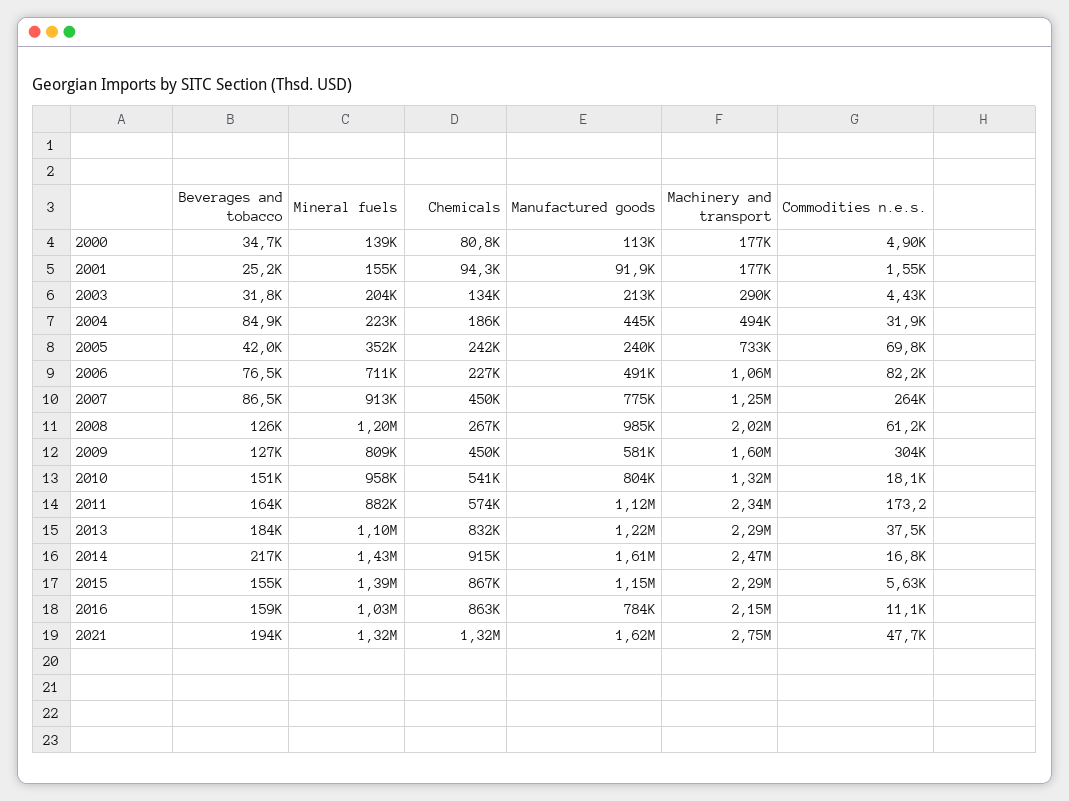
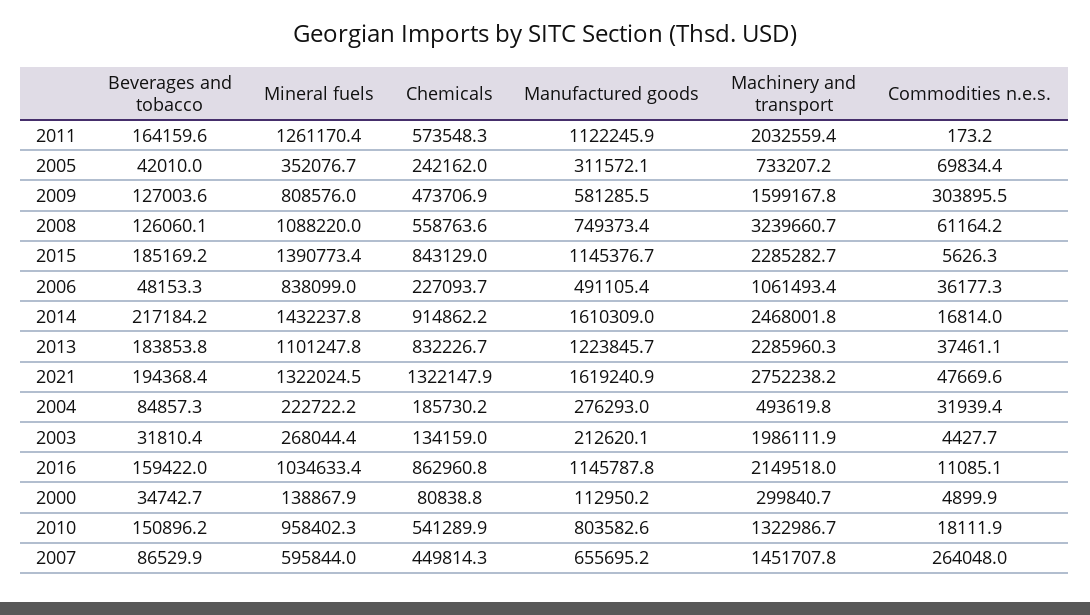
Machinery and transport, 2000: 177000 -> 299840.7
Beverages and tobacco, 2001: 25200 -> none
Mineral fuels, 2001: 155000 -> none
Chemicals, 2001: 94300 -> none
Manufactured goods, 2001: 91900 -> none
Machinery and transport, 2001: 177000 -> none
Commodities n.e.s., 2001: 1550 -> none
Mineral fuels, 2003: 204000 -> 268044.4
Machinery and transport, 2003: 290000 -> 1986111.9
Manufactured goods, 2004: 445000 -> 276293
Manufactured goods, 2005: 240000 -> 311572.1
Beverages and tobacco, 2006: 76500 -> 48153.3
Mineral fuels, 2006: 711000 -> 838099
Commodities n.e.s., 2006: 82200 -> 36177.3
Mineral fuels, 2007: 913000 -> 595844
Manufactured goods, 2007: 775000 -> 655695.2
Machinery and transport, 2007: 1250000 -> 1451707.8
Mineral fuels, 2008: 1200000 -> 1088220
Chemicals, 2008: 267000 -> 558763.6
Manufactured goods, 2008: 985000 -> 749373.4
Machinery and transport, 2008: 2020000 -> 3239660.7
Chemicals, 2009: 450000 -> 473706.9
Mineral fuels, 2011: 882000 -> 1261170.4
Machinery and transport, 2011: 2340000 -> 2032559.4
Beverages and tobacco, 2015: 155000 -> 185169.2
Chemicals, 2015: 867000 -> 843129
Manufactured goods, 2016: 784000 -> 1145787.8

